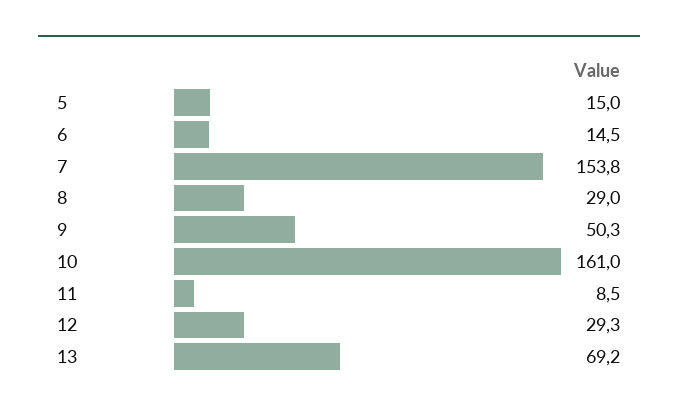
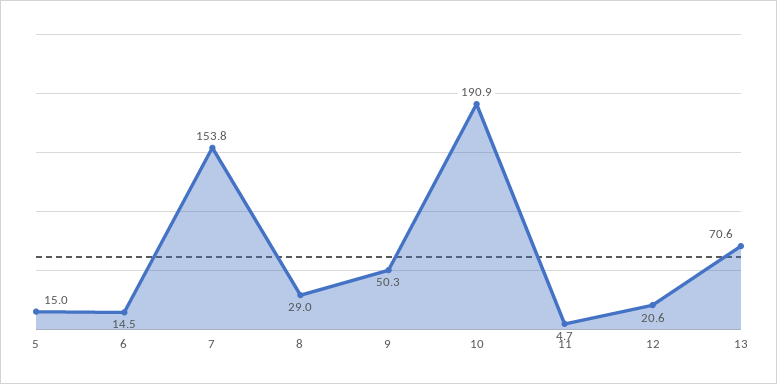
10: 161 -> 190.9
11: 8.5 -> 4.7
12: 29.3 -> 20.6
13: 69.2 -> 70.6

